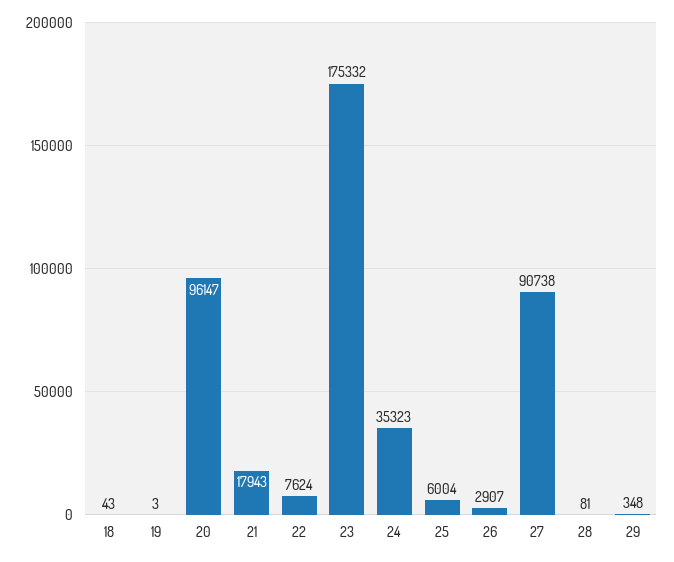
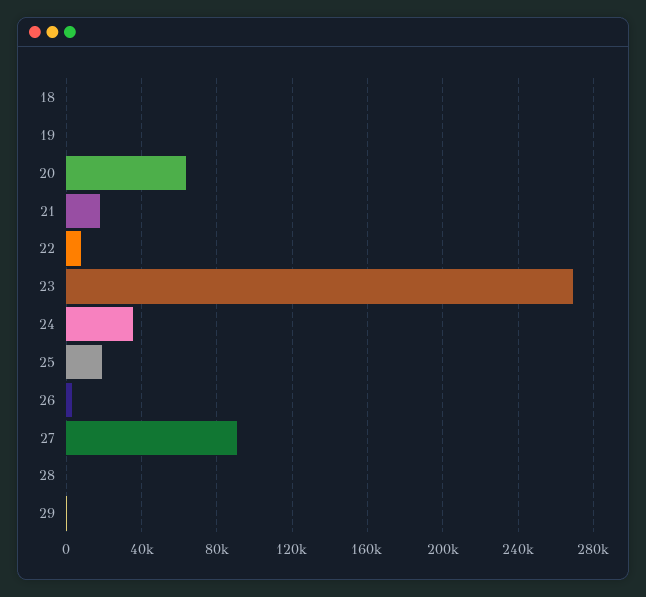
20: 96147 -> 65000
23: 175332 -> 270000
25: 6004 -> 20000

